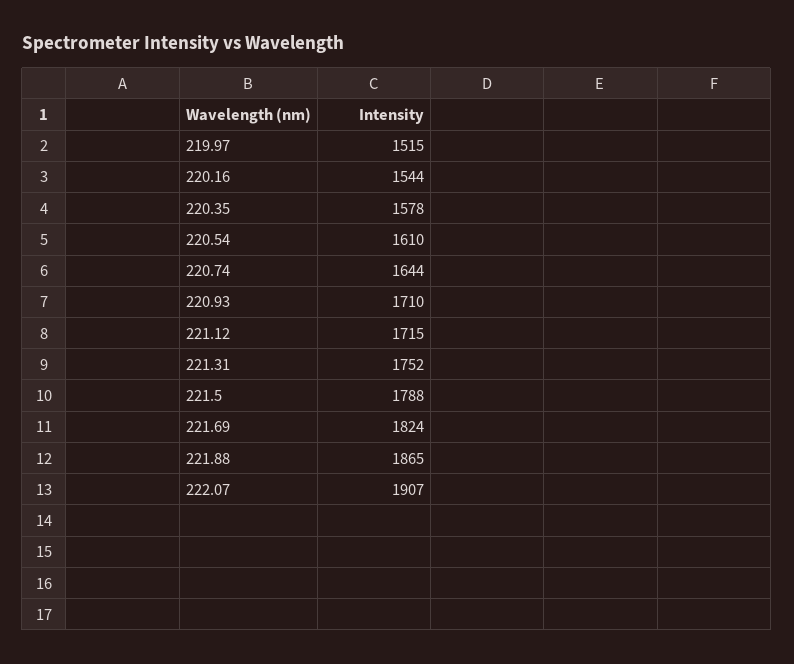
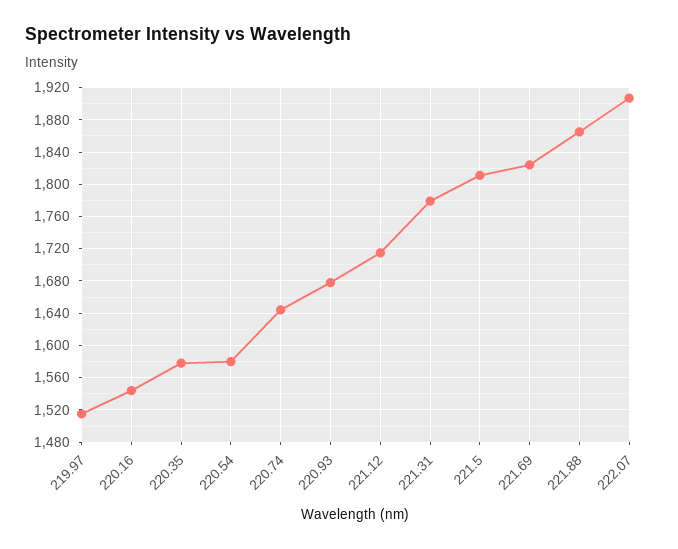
220.54: 1610 -> 1580
220.93: 1710 -> 1680
221.31: 1752 -> 1780
221.5: 1788 -> 1810

